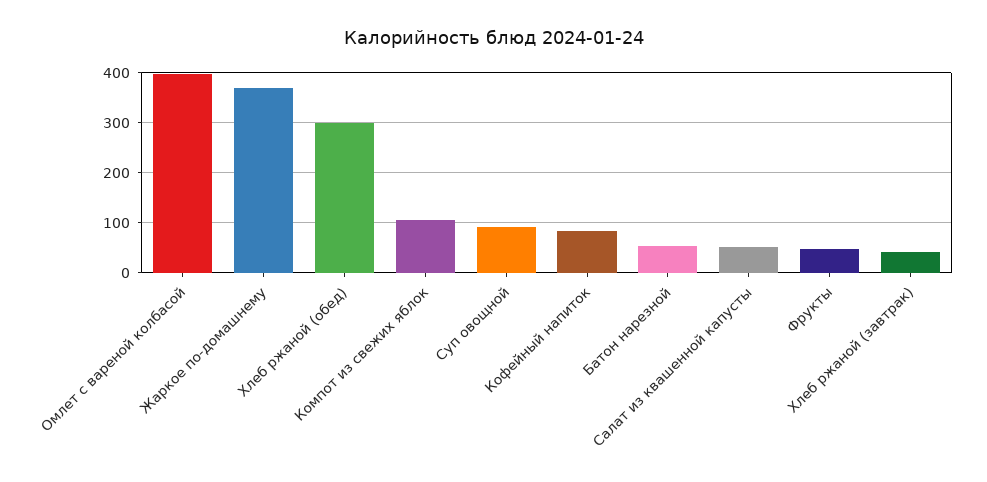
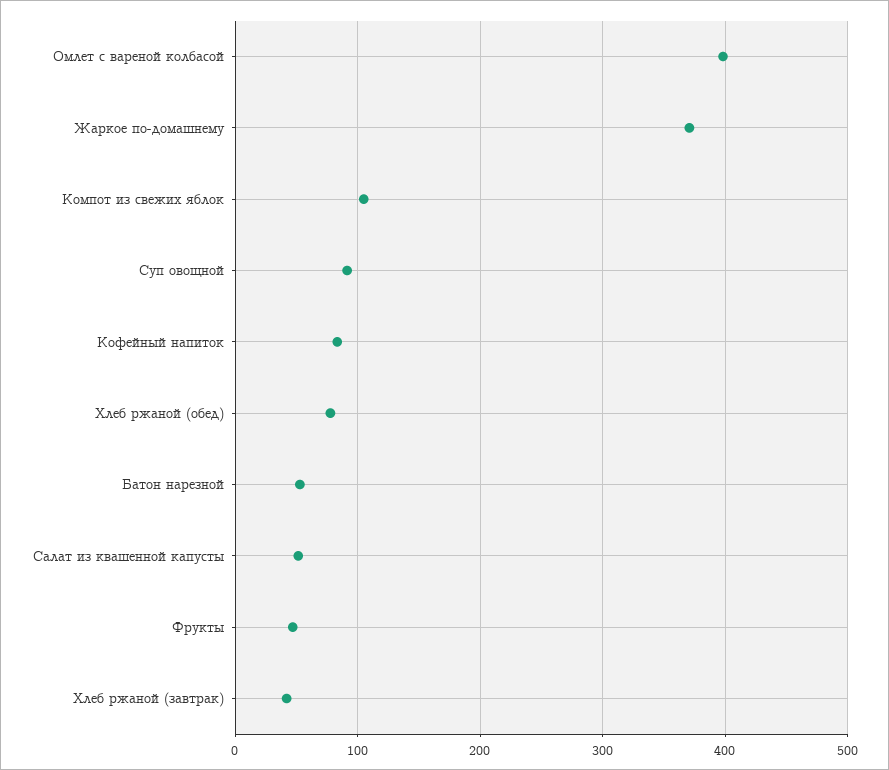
Хлеб ржаной (обед): 300 -> 80

